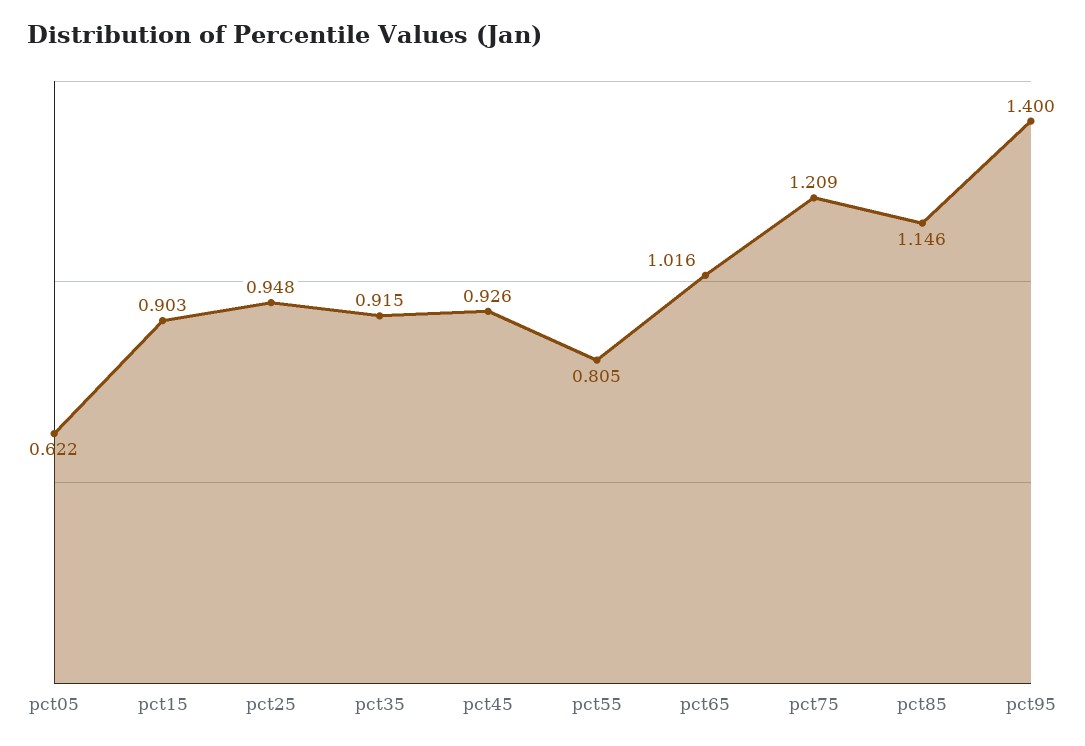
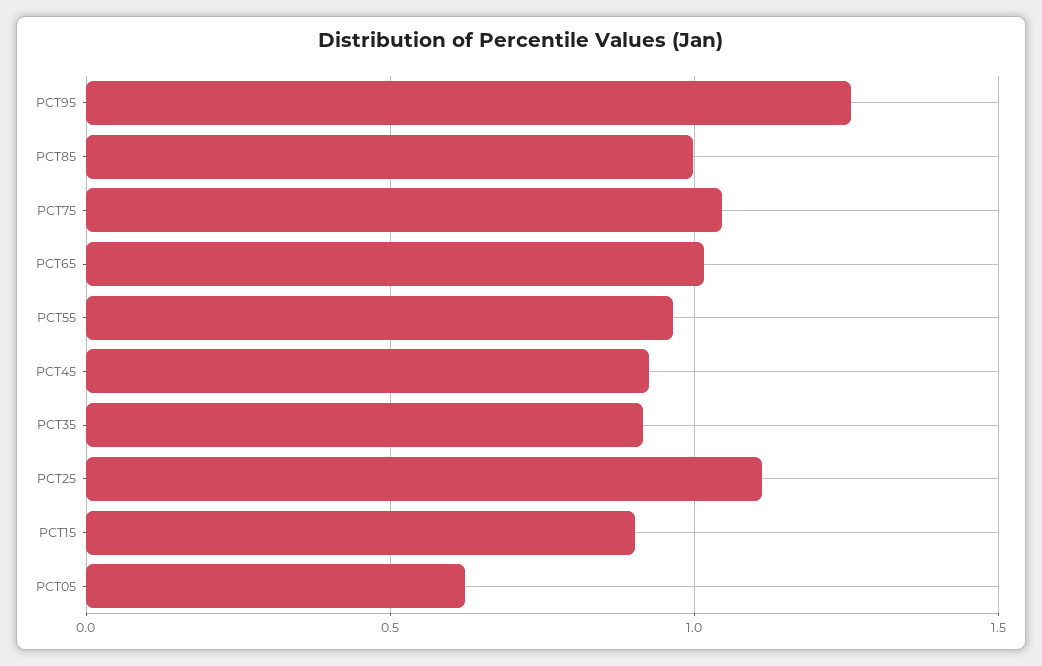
pct25: 0.948 -> 1.1
pct55: 0.805 -> 0.95
pct75: 1.209 -> 1.05
pct85: 1.146 -> 1
pct95: 1.4 -> 1.25

